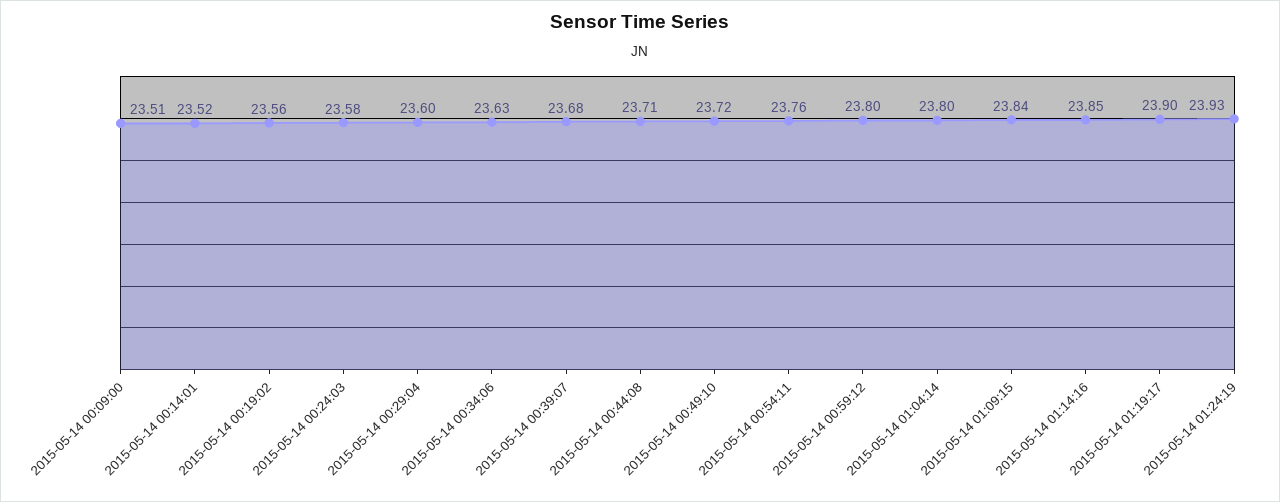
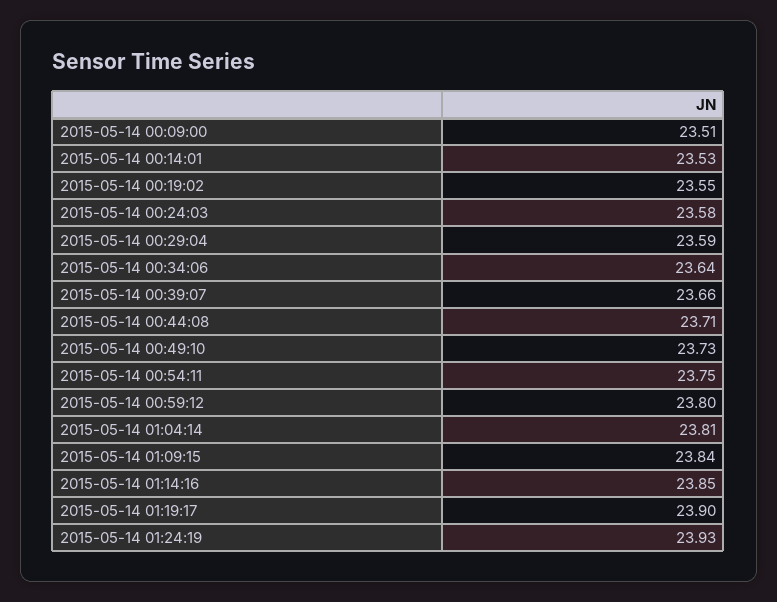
2015-05-14 00:14:01: 23.52 -> 23.53
2015-05-14 00:19:02: 23.56 -> 23.55
2015-05-14 00:29:04: 23.6 -> 23.59
2015-05-14 00:34:06: 23.63 -> 23.64
2015-05-14 00:39:07: 23.68 -> 23.66
2015-05-14 00:49:10: 23.72 -> 23.73
2015-05-14 00:54:11: 23.76 -> 23.75
2015-05-14 01:04:14: 23.8 -> 23.81

